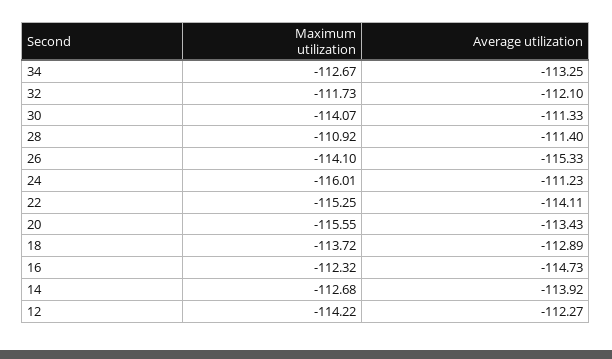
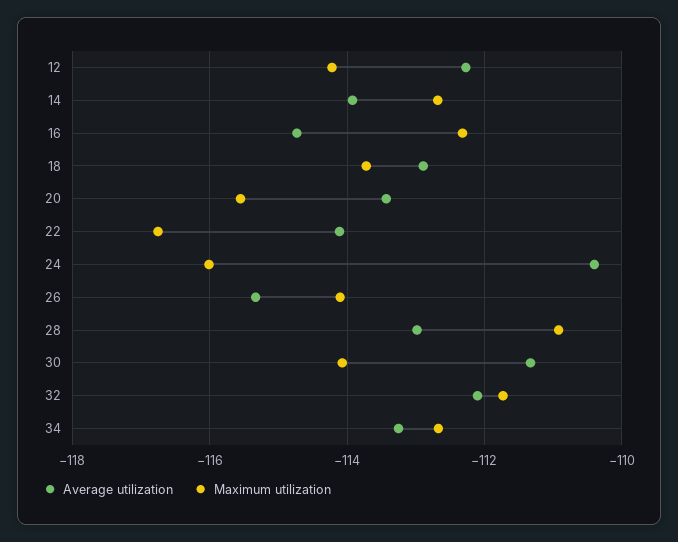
Average utilization, 28: -111.4 -> -113
Average utilization, 24: -111.23 -> -110.4
Maximum utilization, 22: -115.25 -> -116.8

